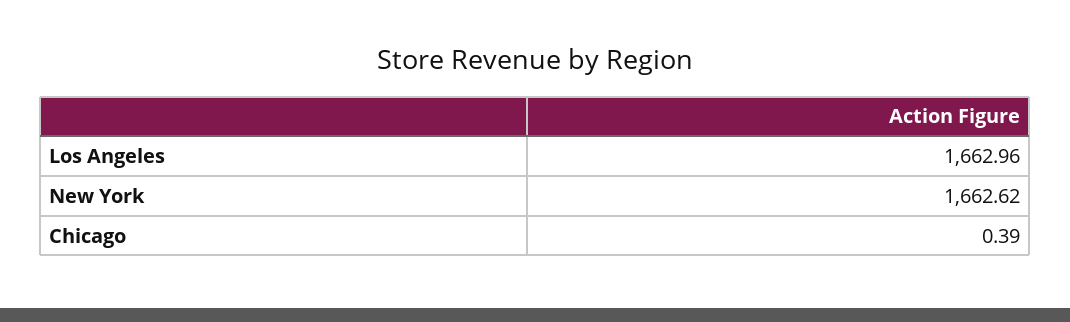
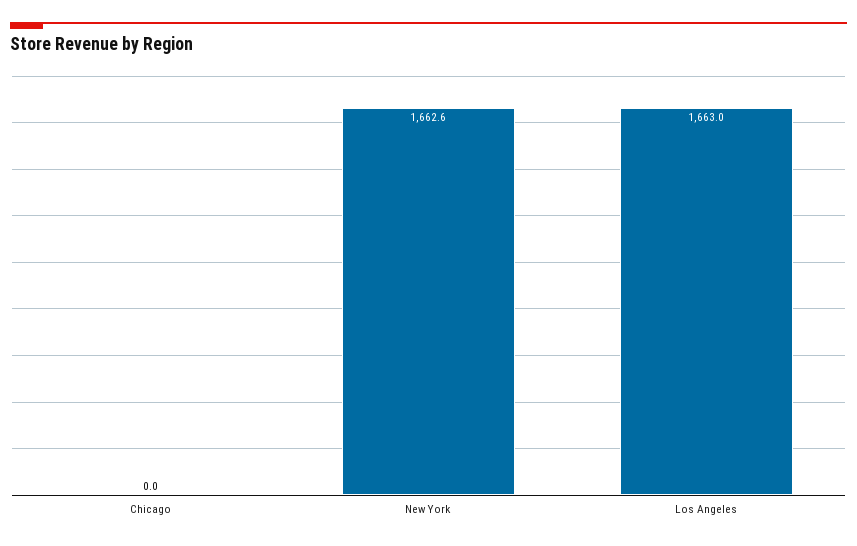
Chicago: 0.39 -> 0

